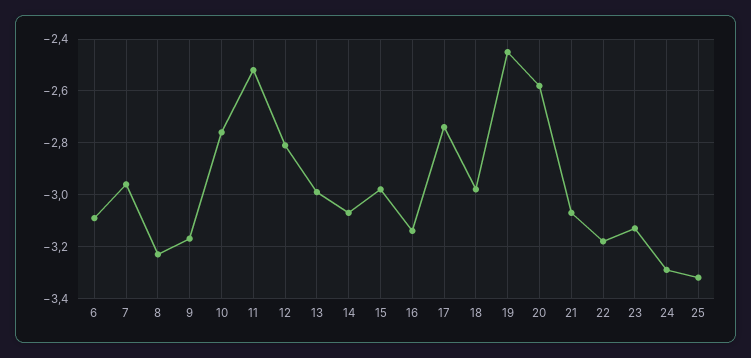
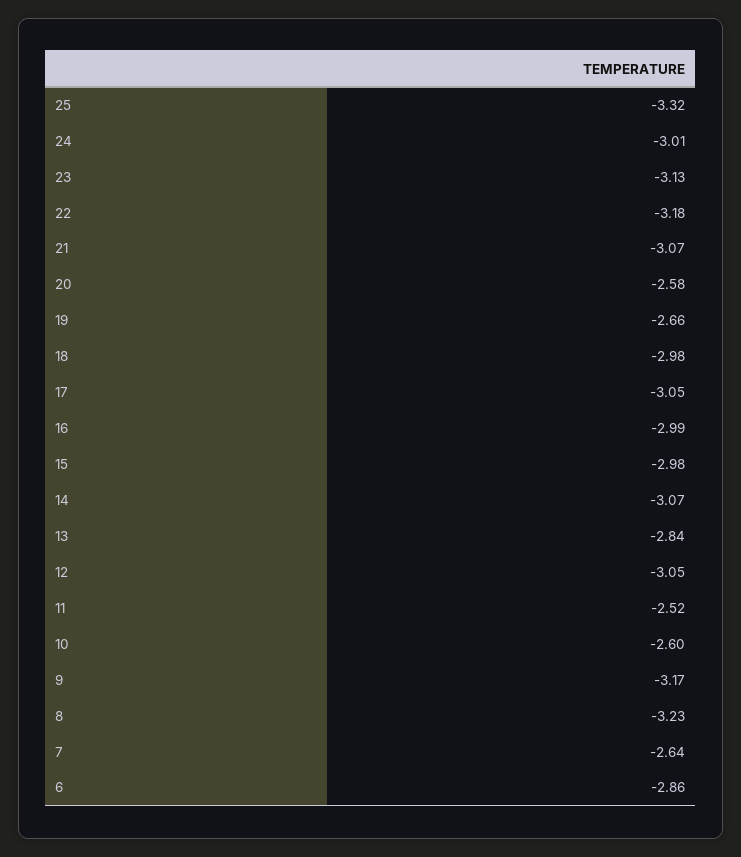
6: -3.1 -> -2.86
7: -2.95 -> -2.64
10: -2.75 -> -2.6
12: -2.8 -> -3.05
13: -3 -> -2.84
16: -3.15 -> -2.99
17: -2.75 -> -3.05
19: -2.45 -> -2.66
24: -3.3 -> -3.01

